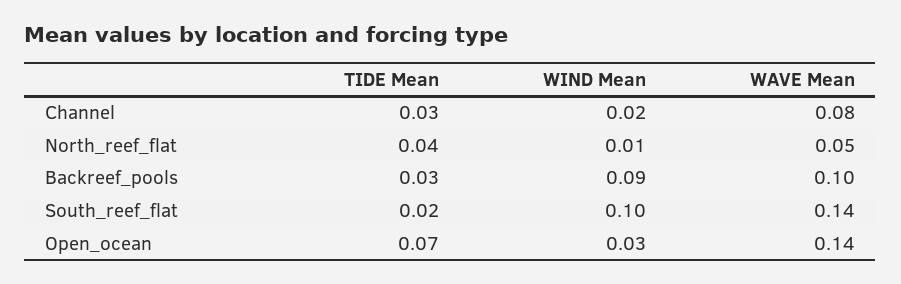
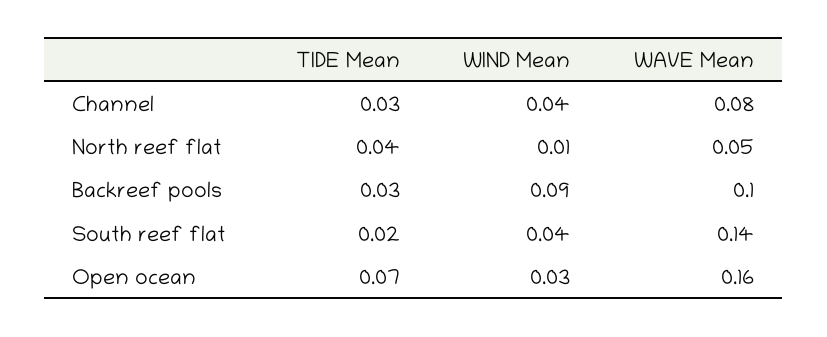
WIND Mean, Channel: 0.02 -> 0.04
WIND Mean, South_reef_flat: 0.1 -> 0.04
WAVE Mean, Open_ocean: 0.14 -> 0.16

